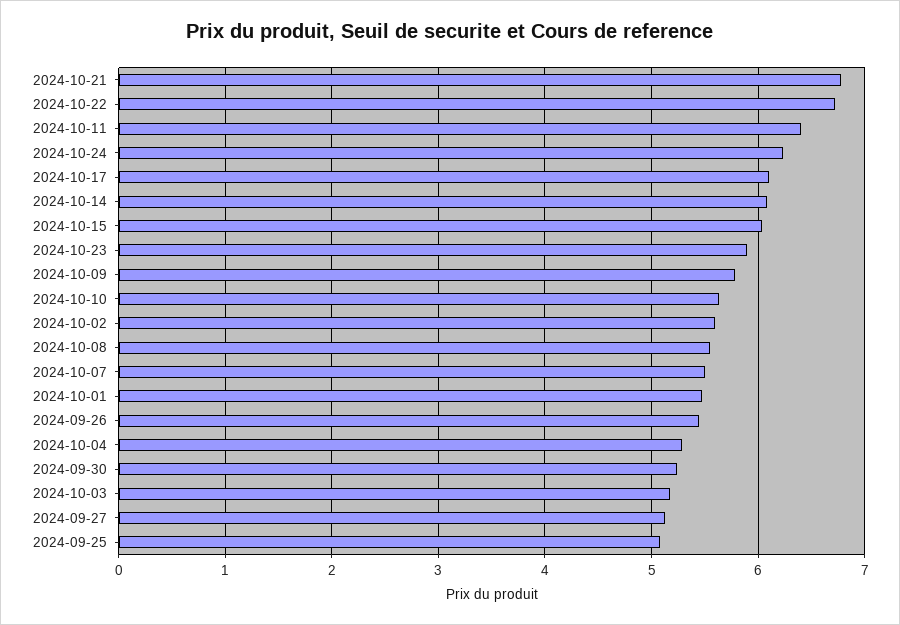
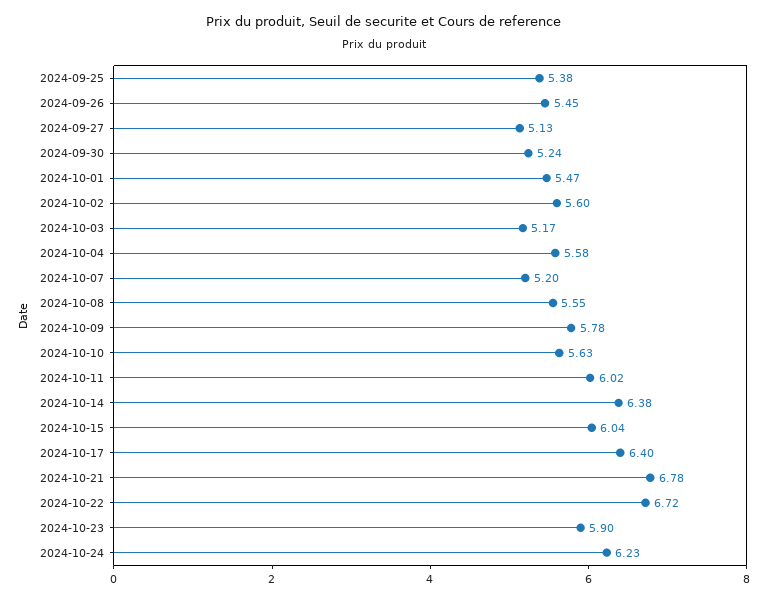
2024-10-11: 6.4 -> 6.02
2024-10-17: 6.1 -> 6.4
2024-10-14: 6.1 -> 6.38
2024-10-07: 5.5 -> 5.2
2024-10-04: 5.3 -> 5.58
2024-09-25: 5.1 -> 5.38

